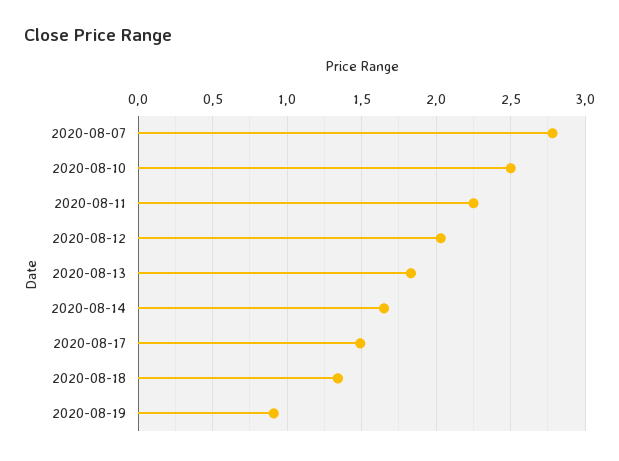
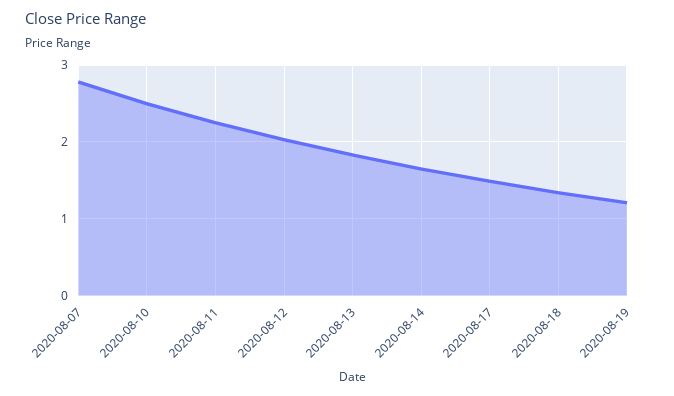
2020-08-19: 0.9 -> 1.2

